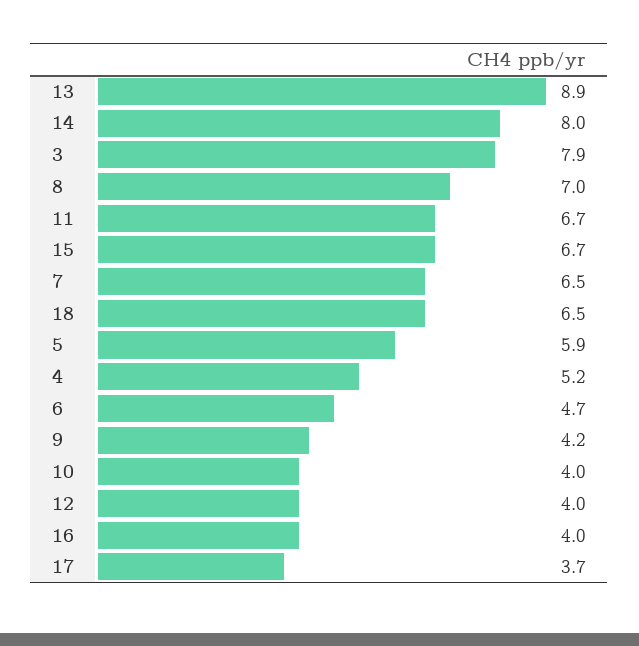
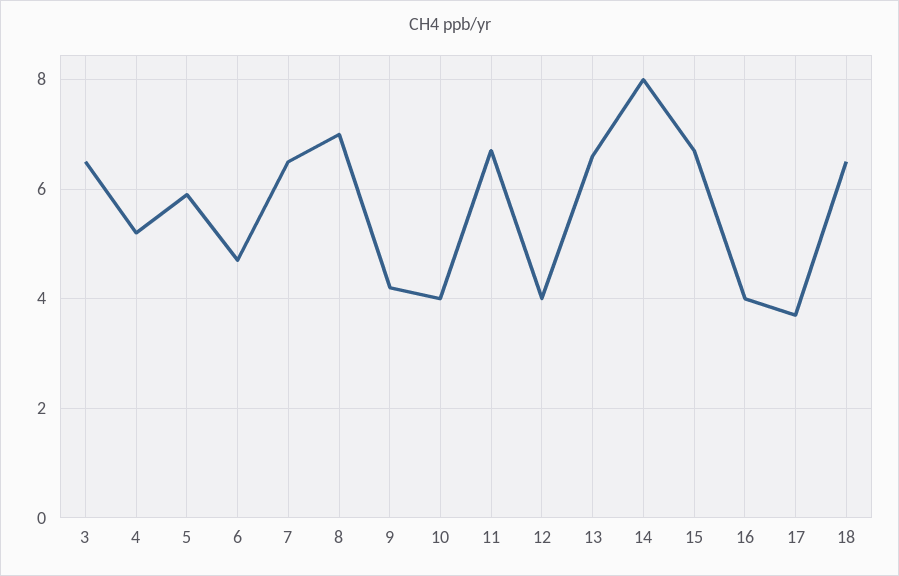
13: 8.9 -> 6.5
3: 7.9 -> 6.5

